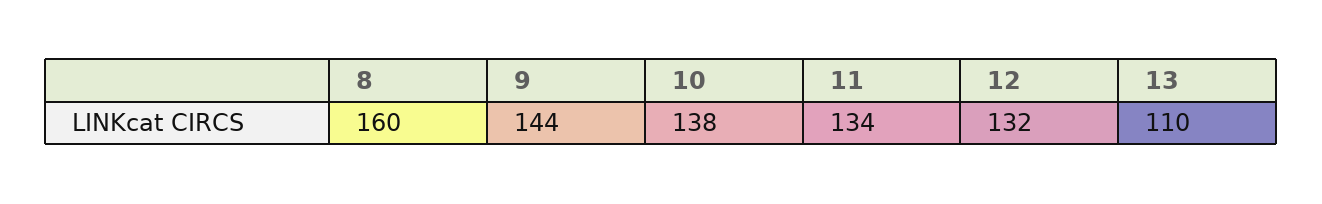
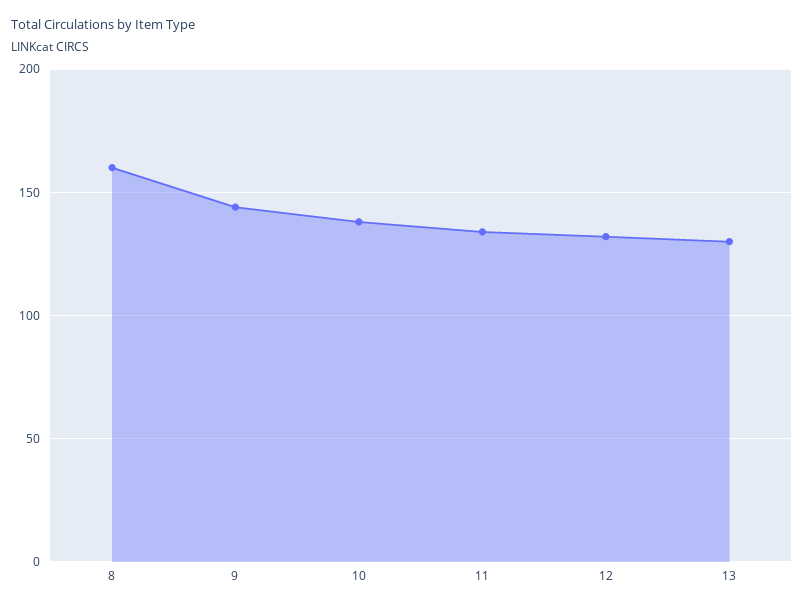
13: 110 -> 130

